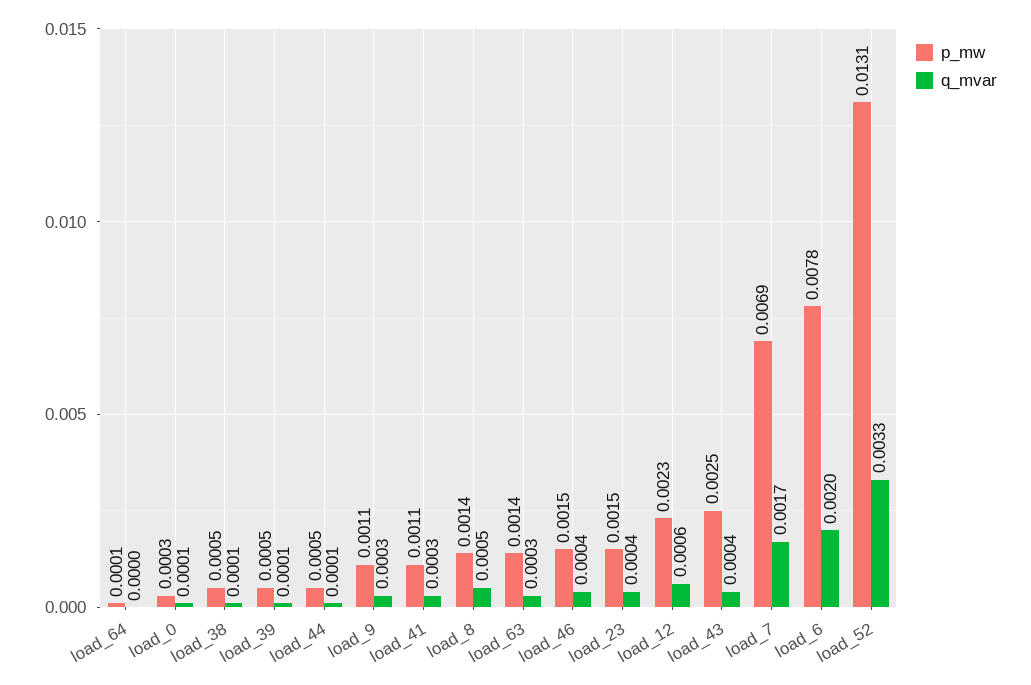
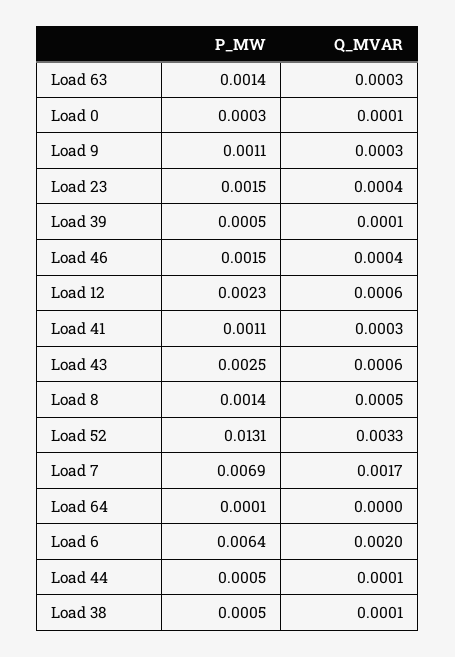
q_mvar, load_43: 0.0004 -> 0.0006
p_mw, load_6: 0.0078 -> 0.0064

